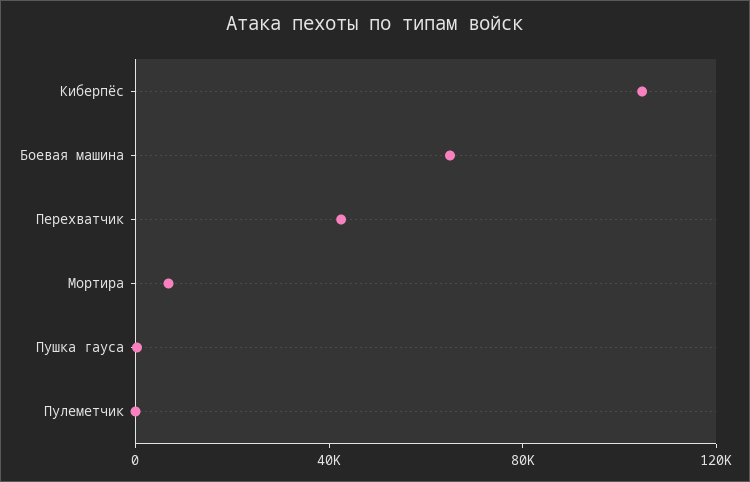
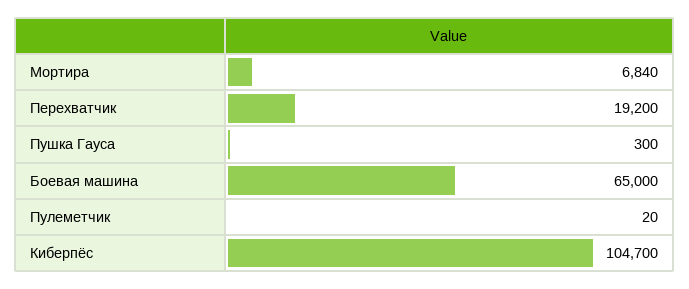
Перехватчик: 40000 -> 19200

